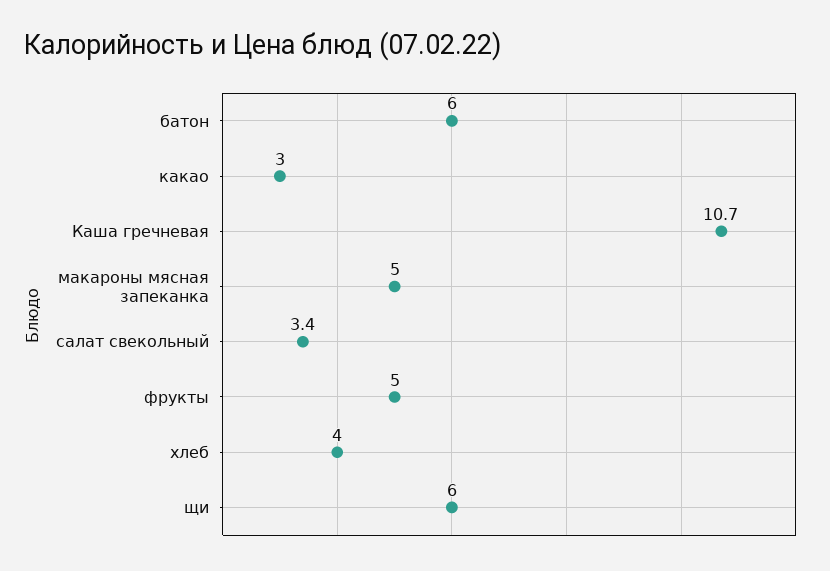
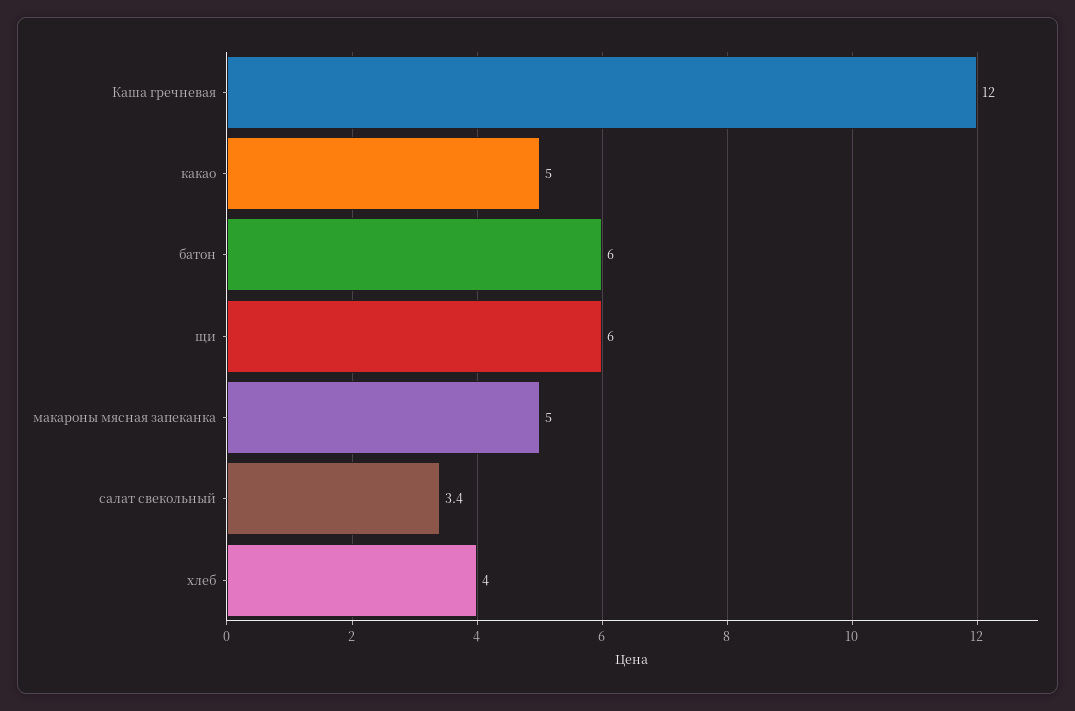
какао: 3 -> 5
Каша гречневая: 10.7 -> 12
фрукты: 5 -> none

